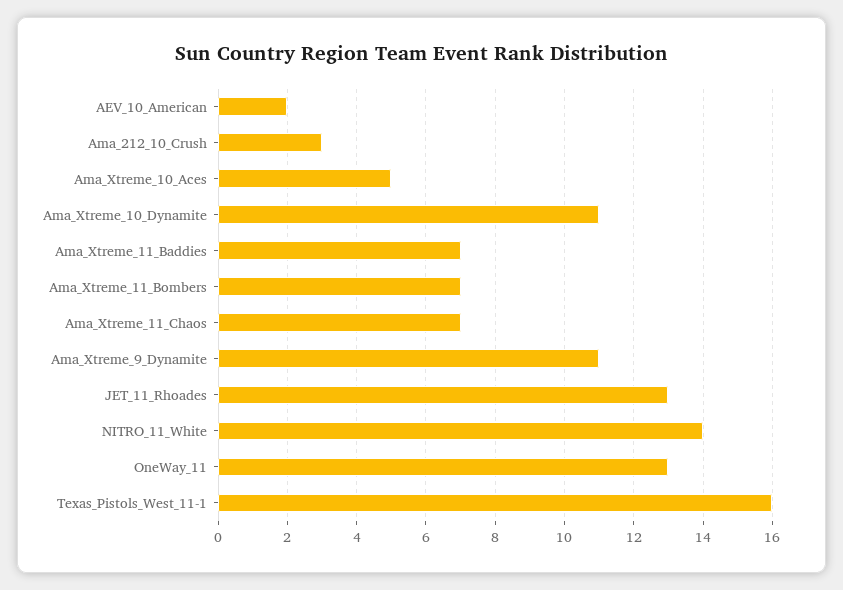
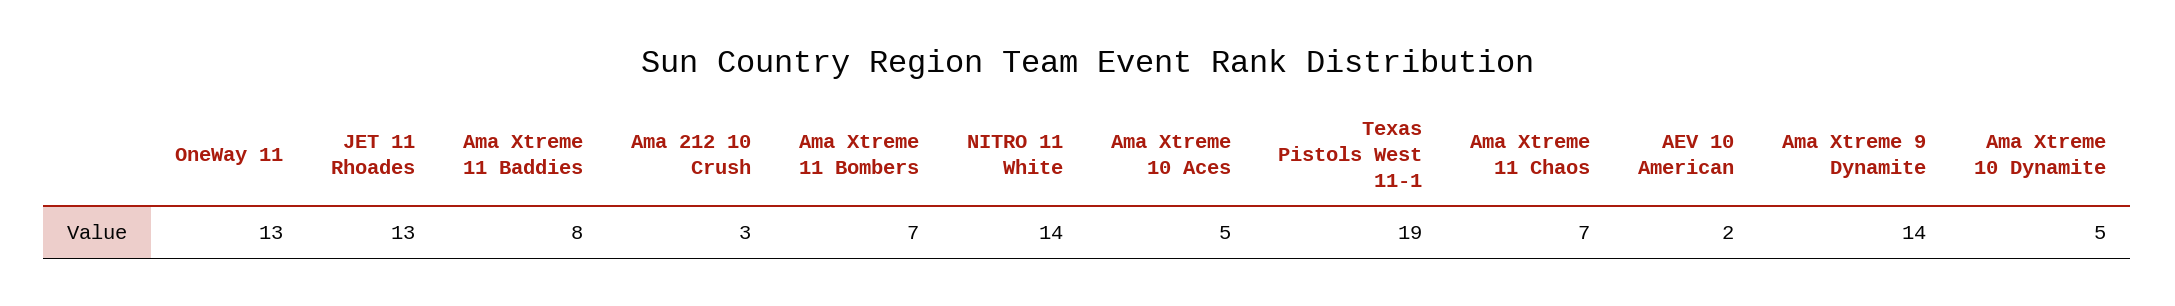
Ama_Xtreme_10_Dynamite: 11 -> 5
Ama_Xtreme_11_Baddies: 7 -> 8
Ama_Xtreme_9_Dynamite: 11 -> 14
Texas_Pistols_West_11-1: 16 -> 19

